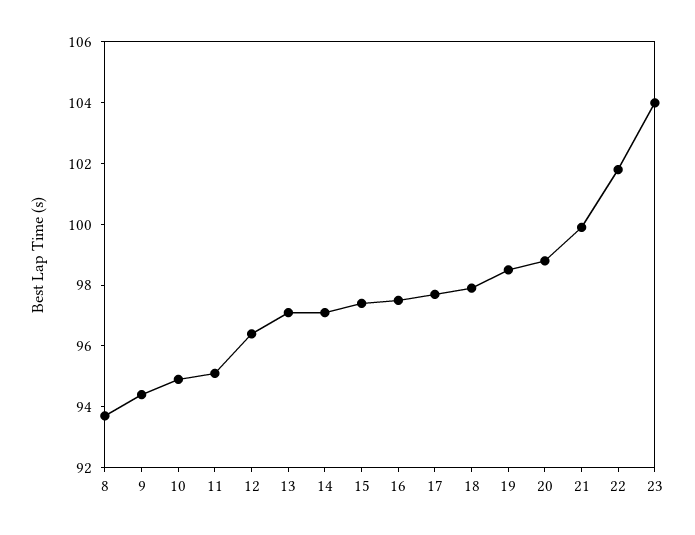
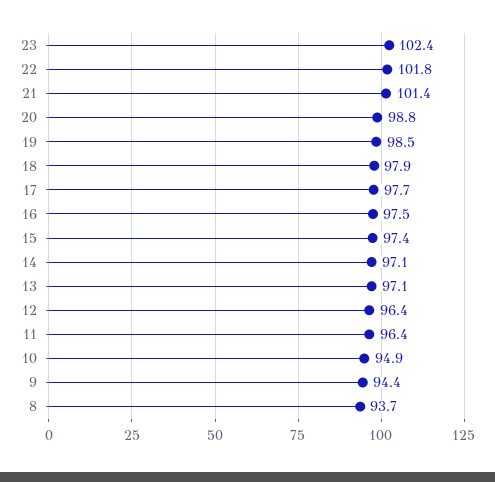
11: 95 -> 96.4
21: 100 -> 101.4
23: 104 -> 102.4

